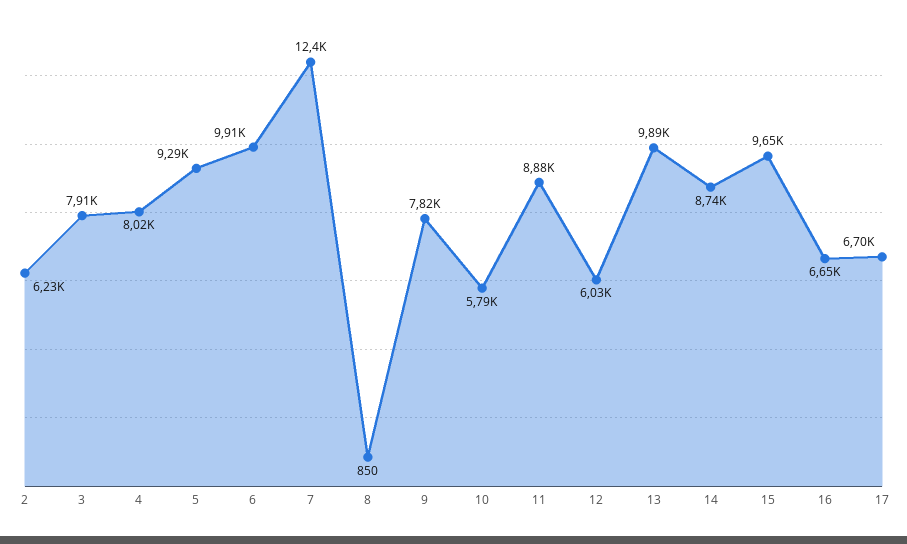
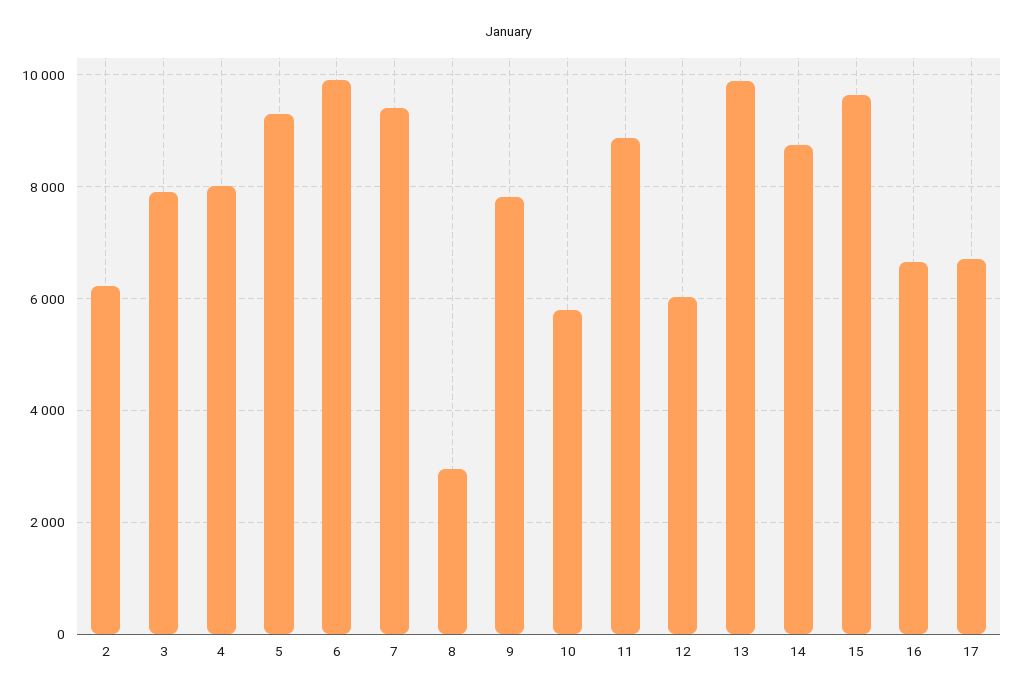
7: 12400 -> 9400
8: 850 -> 3000

